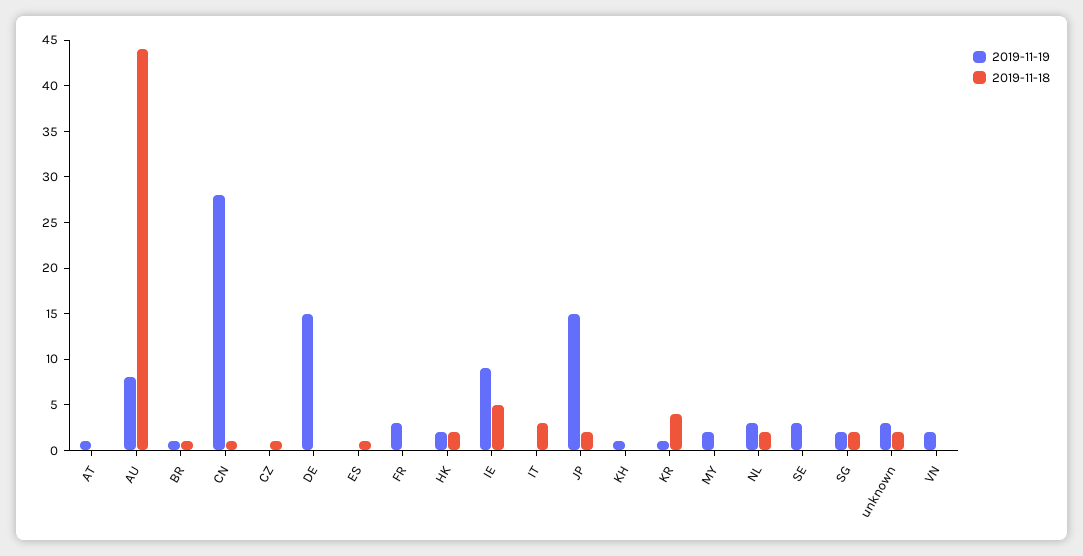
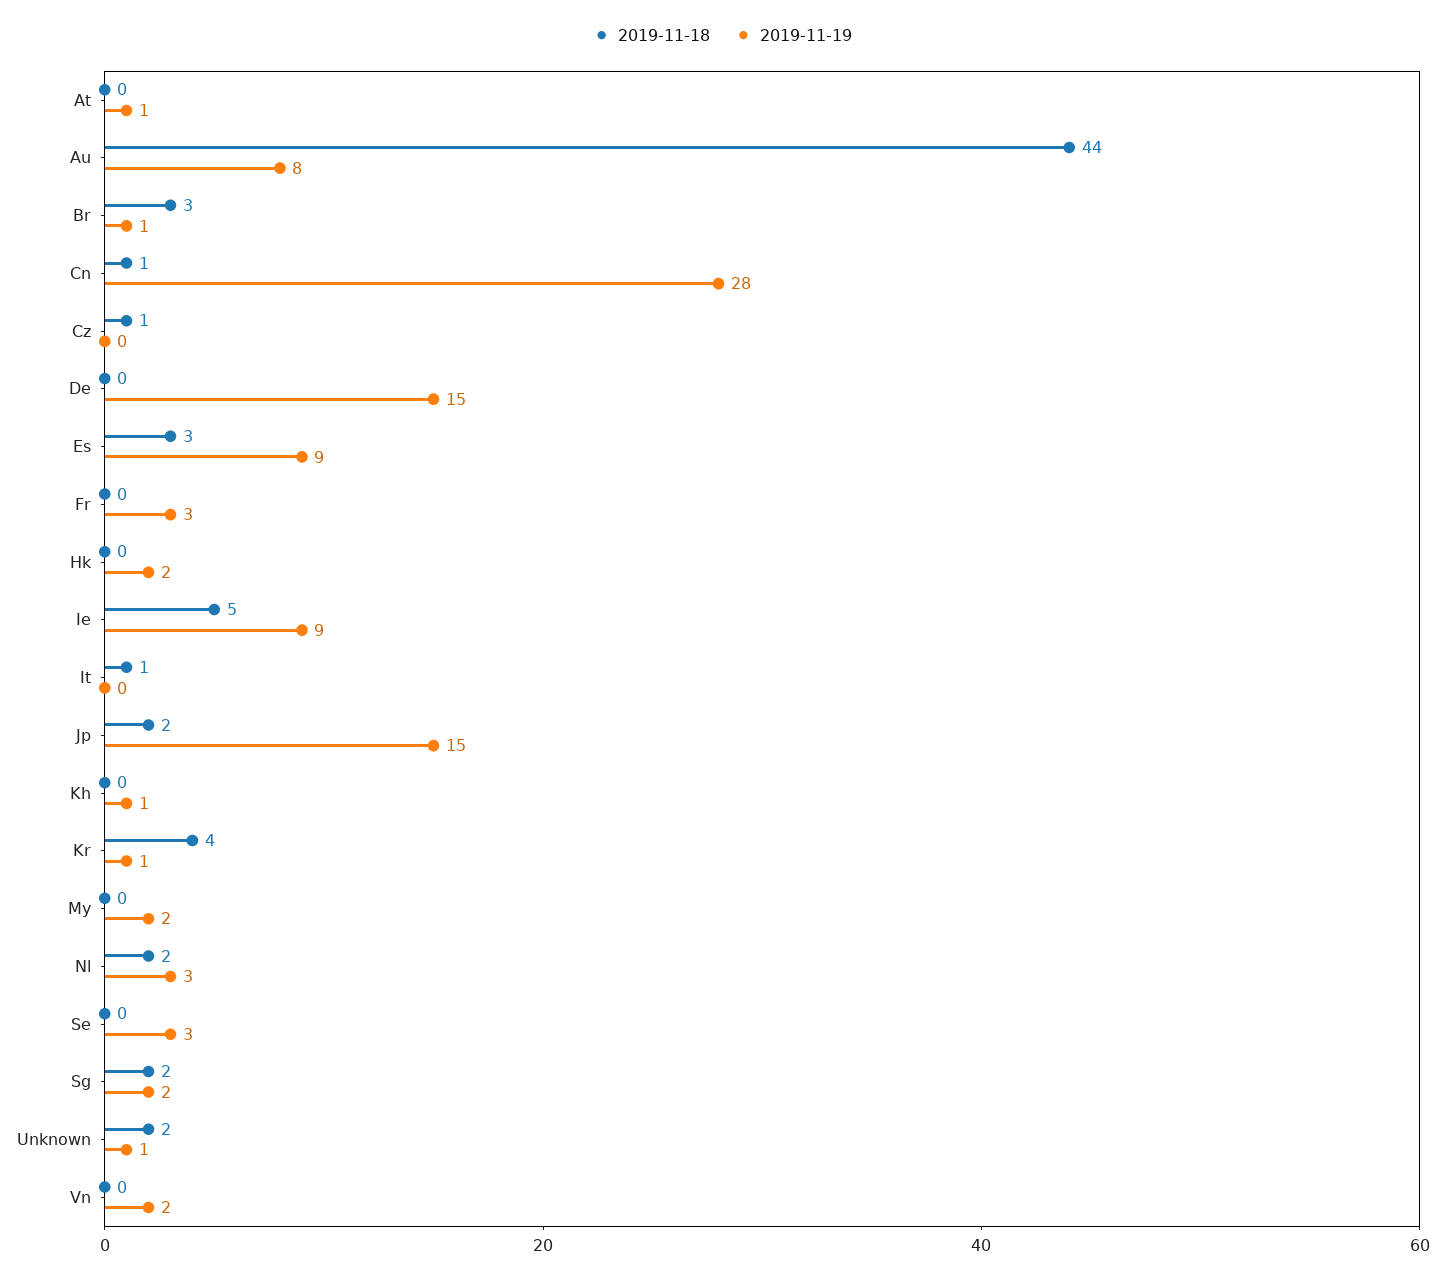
2019-11-18, BR: 1 -> 3
2019-11-19, ES: 0 -> 9
2019-11-18, ES: 1 -> 3
2019-11-18, HK: 2 -> 0
2019-11-18, IT: 3 -> 1
2019-11-19, unknown: 3 -> 1

